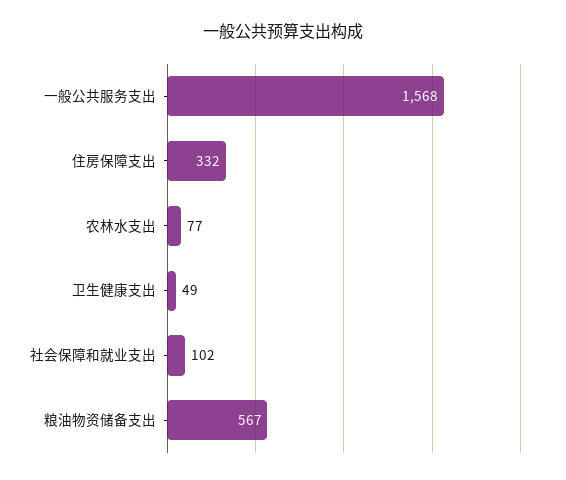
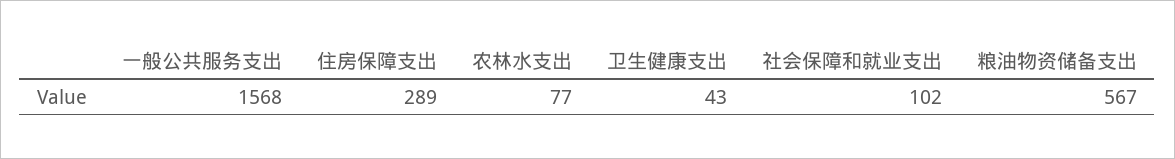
住房保障支出: 332 -> 289
卫生健康支出: 49 -> 43

